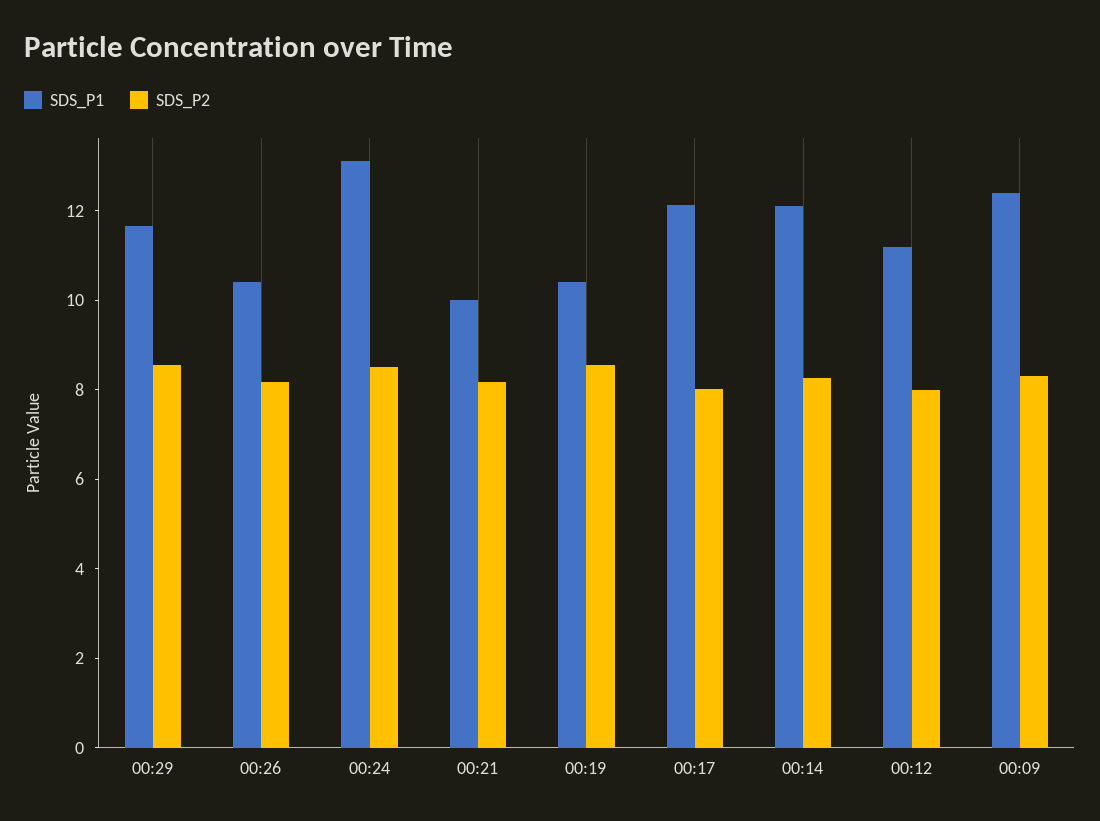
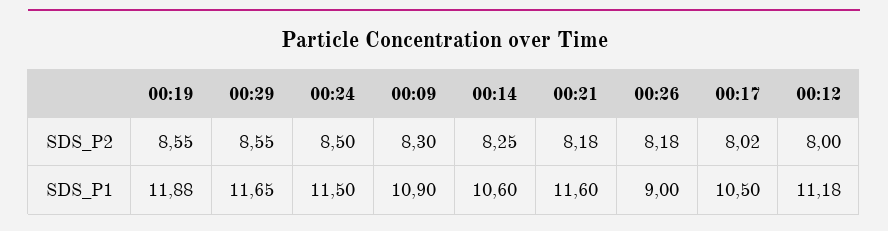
SDS_P1, 00:26: 10.5 -> 9
SDS_P1, 00:24: 13 -> 11.5
SDS_P1, 00:21: 10 -> 11.6
SDS_P1, 00:19: 10.5 -> 11.88
SDS_P1, 00:17: 12 -> 10.5
SDS_P1, 00:14: 12 -> 10.6
SDS_P1, 00:09: 12.5 -> 10.9

